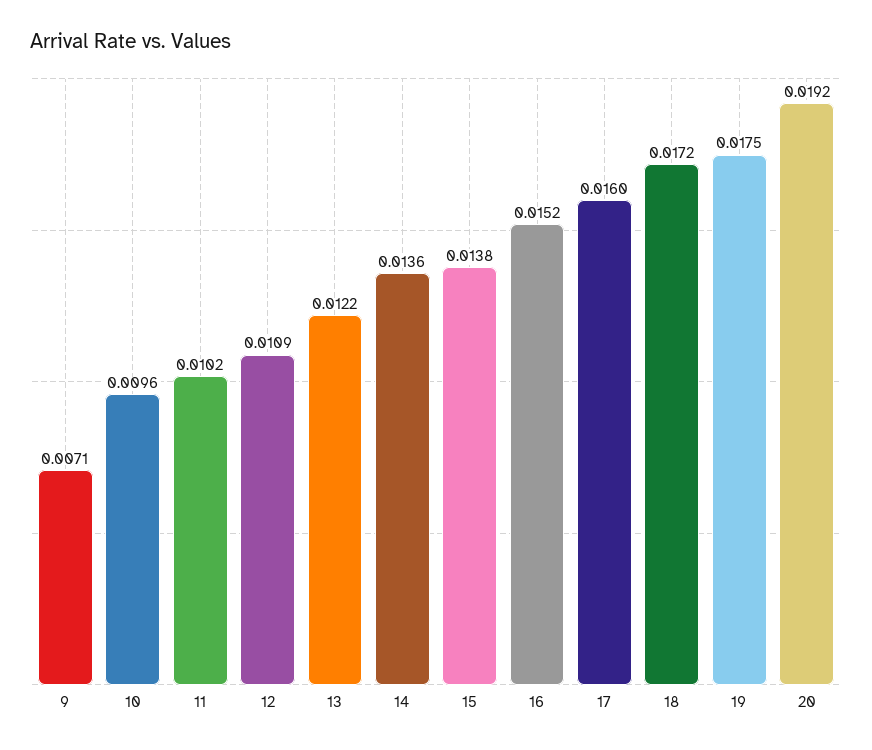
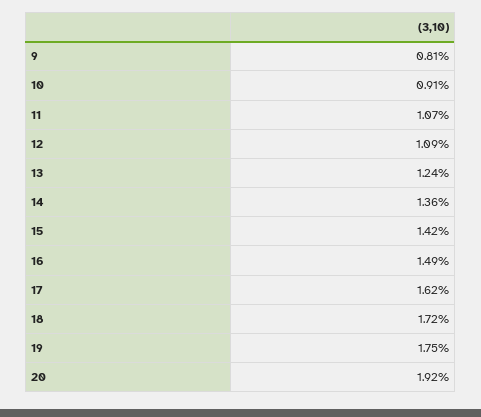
9: 0.0071 -> 0.0081
10: 0.0096 -> 0.0091
11: 0.0102 -> 0.0107
13: 0.0122 -> 0.0124
15: 0.0138 -> 0.0142
16: 0.0152 -> 0.0149
17: 0.016 -> 0.0162

